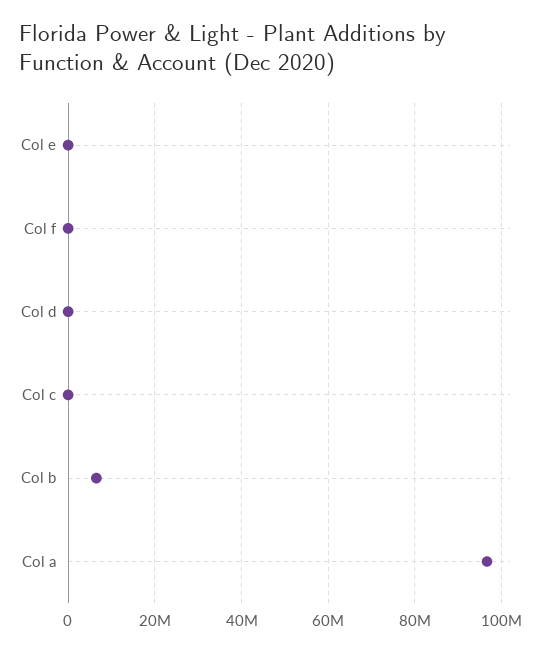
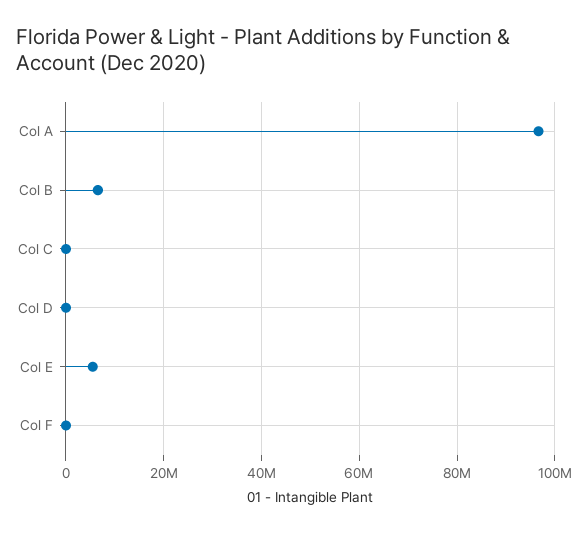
Col e: 0 -> 6000000

